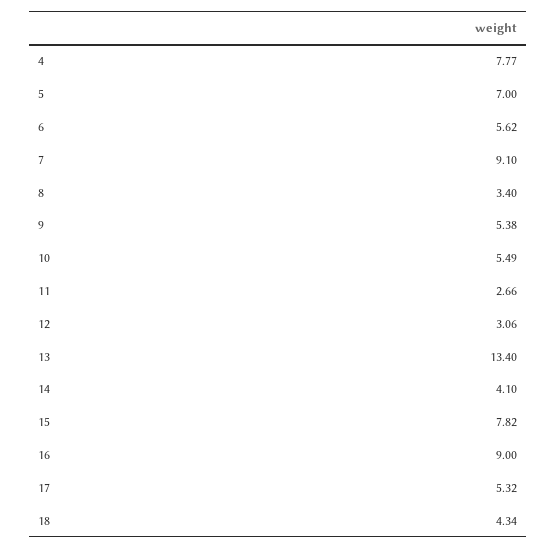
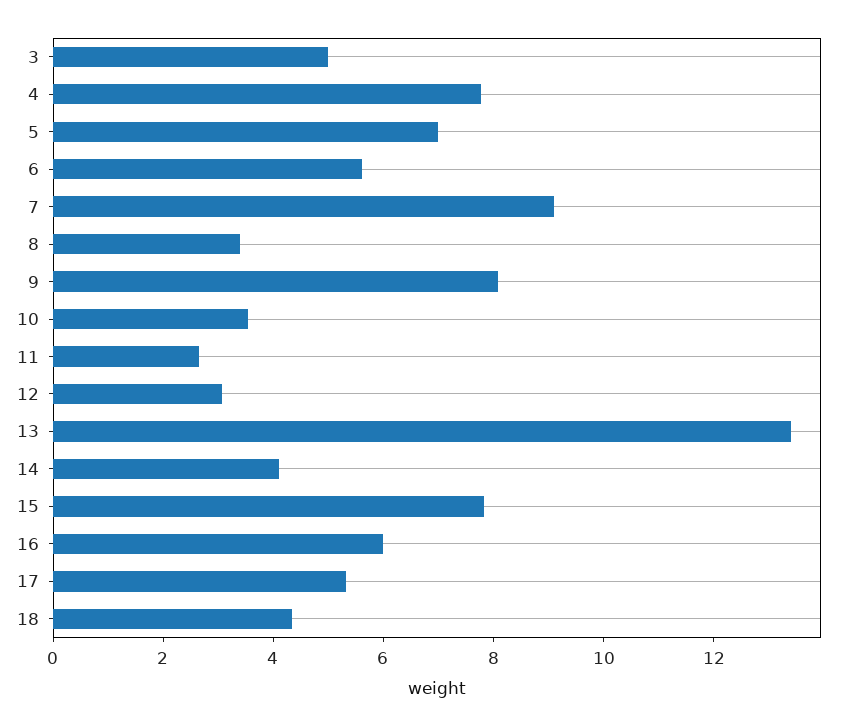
9: 5.38 -> 8
10: 5.49 -> 3.5
16: 9 -> 6
3: none -> 5

